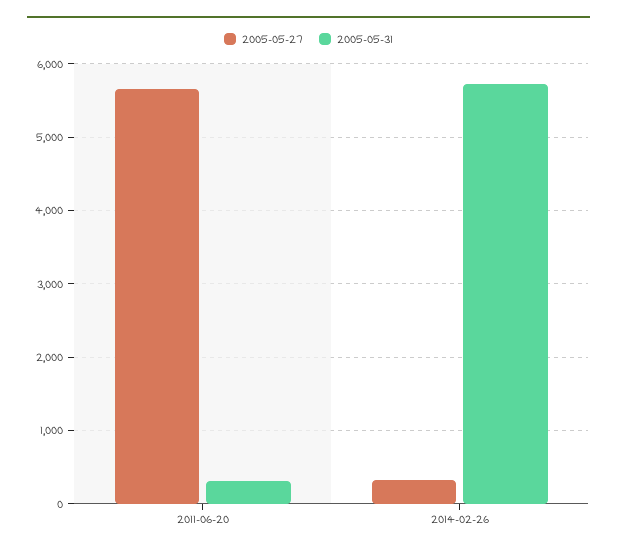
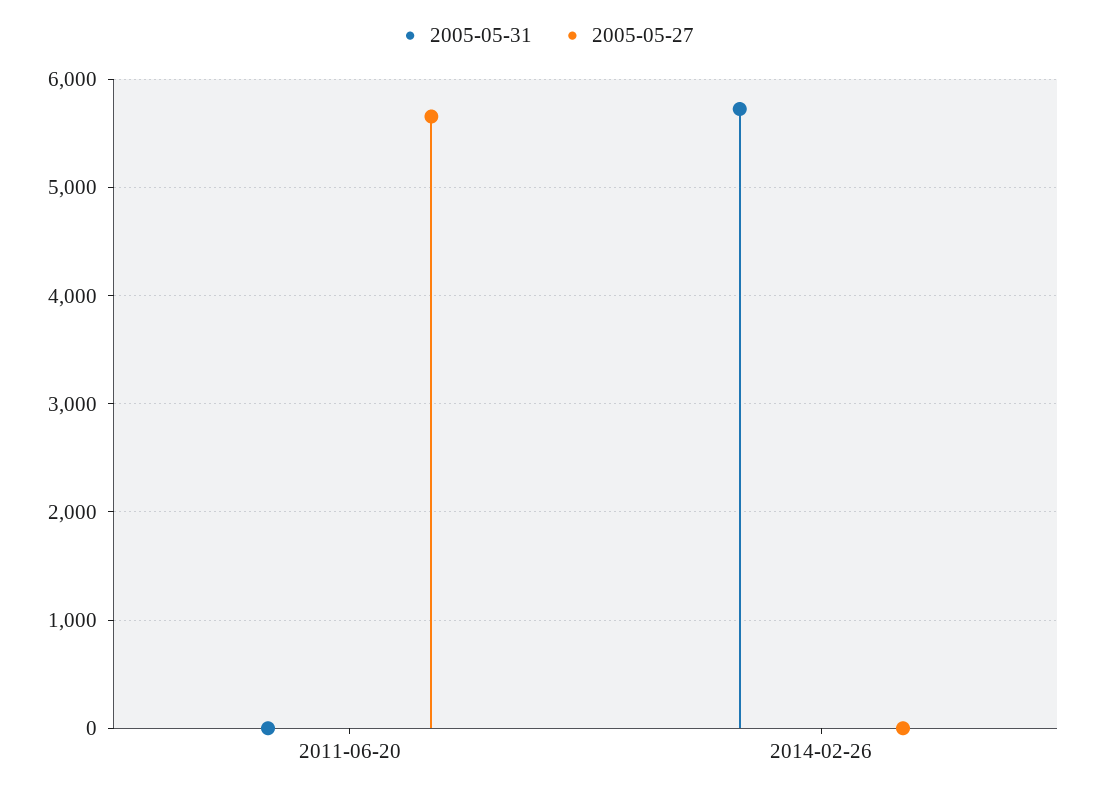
2005-05-31, 2011-06-20: 300 -> 0
2005-05-27, 2014-02-26: 300 -> 0

